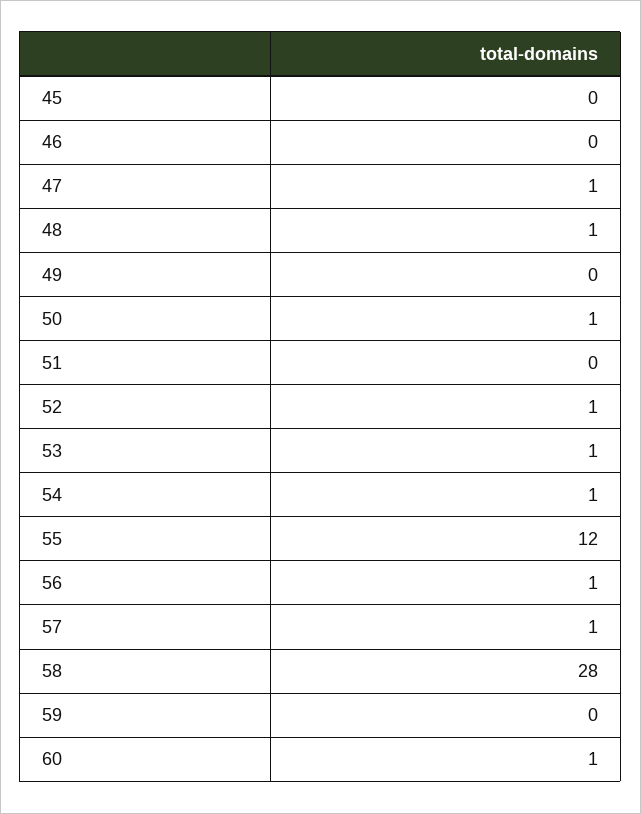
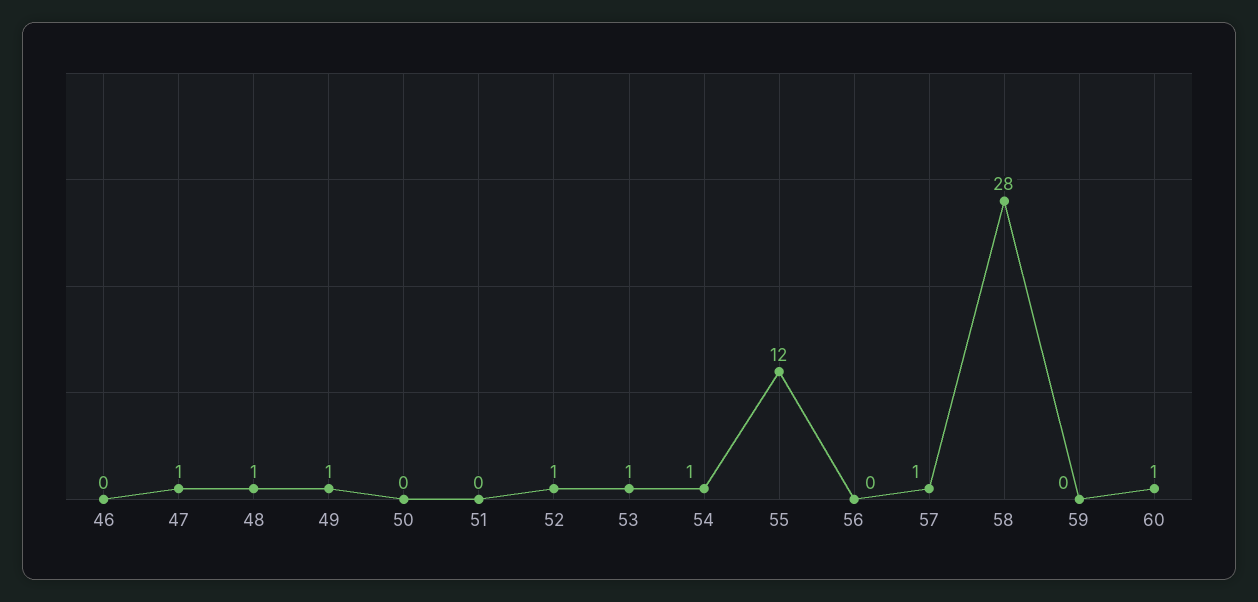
45: 0 -> none
49: 0 -> 1
50: 1 -> 0
56: 1 -> 0

